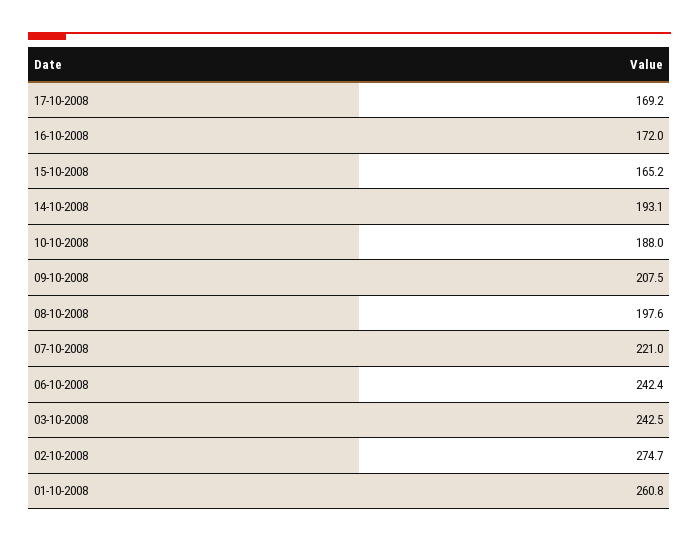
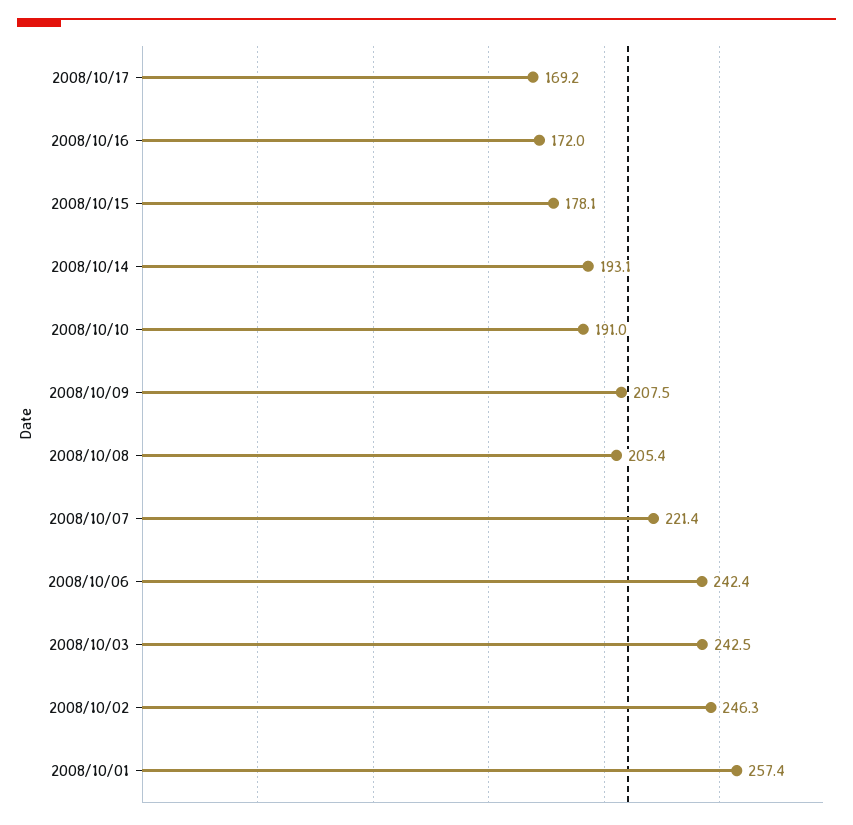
15-10-2008: 165.2 -> 178.1
10-10-2008: 188 -> 191
08-10-2008: 197.6 -> 205.4
07-10-2008: 221 -> 221.4
02-10-2008: 274.7 -> 246.3
01-10-2008: 260.8 -> 257.4

